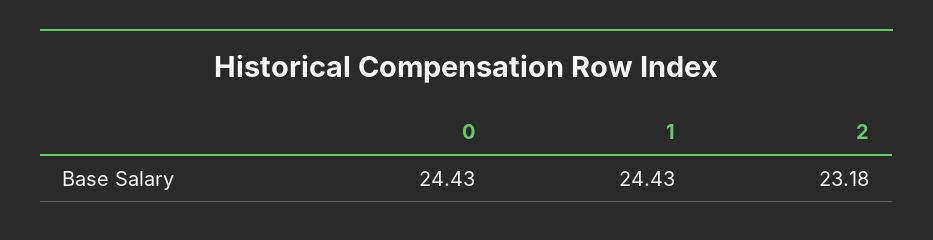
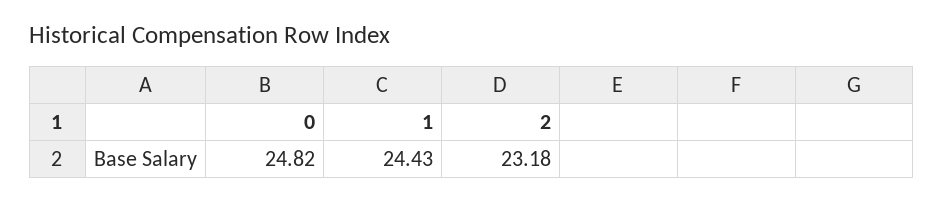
0: 24.43 -> 24.82

